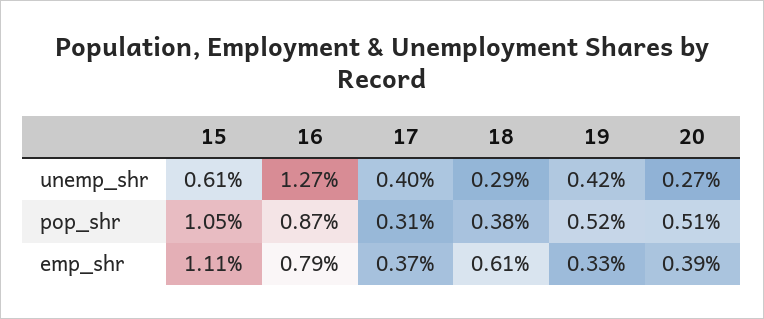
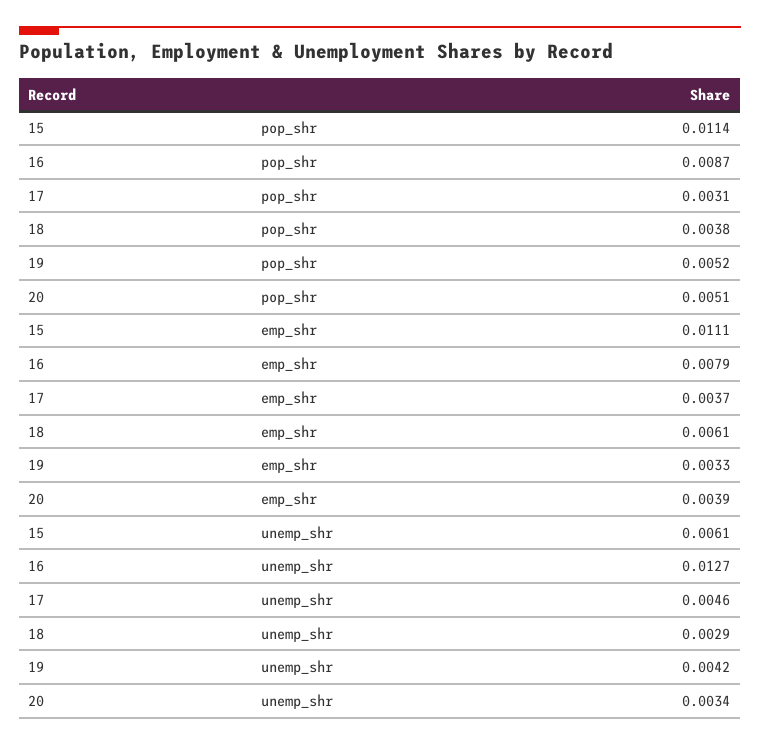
17, unemp_shr: 0.004 -> 0.0046
20, unemp_shr: 0.0027 -> 0.0034
15, pop_shr: 0.0105 -> 0.0114

